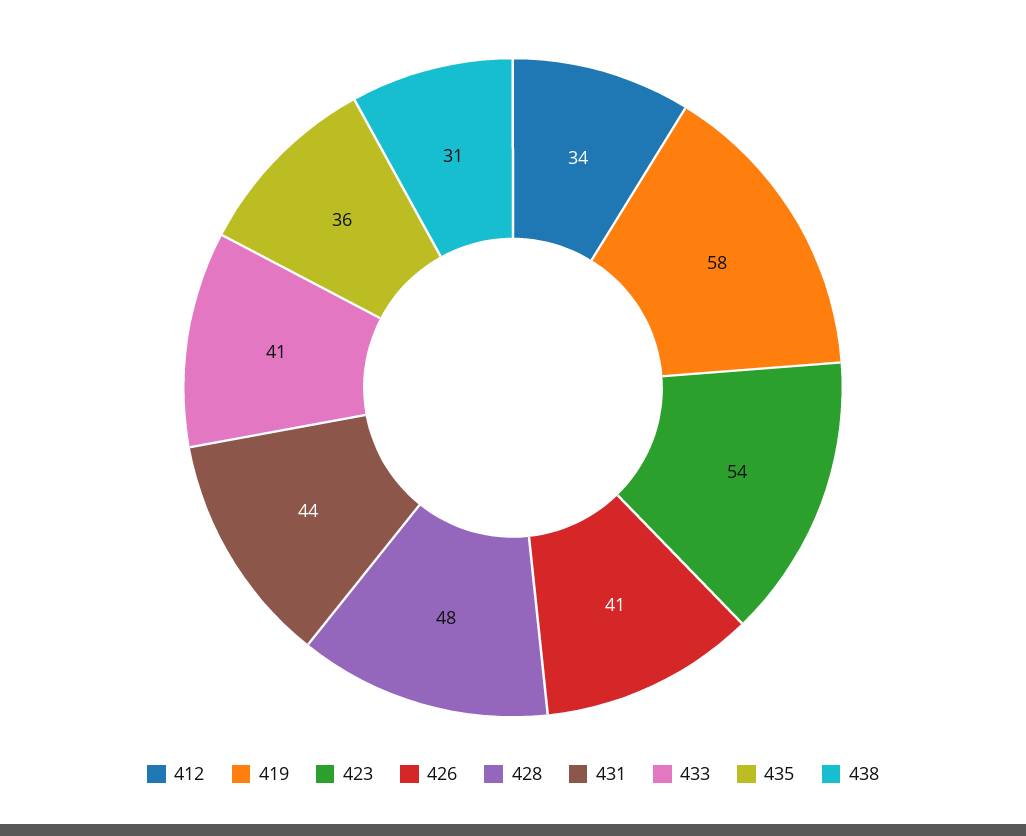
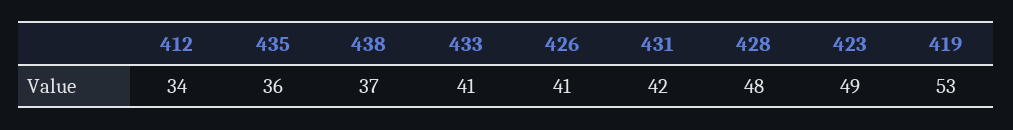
419: 58 -> 53
423: 54 -> 49
431: 44 -> 42
438: 31 -> 37

